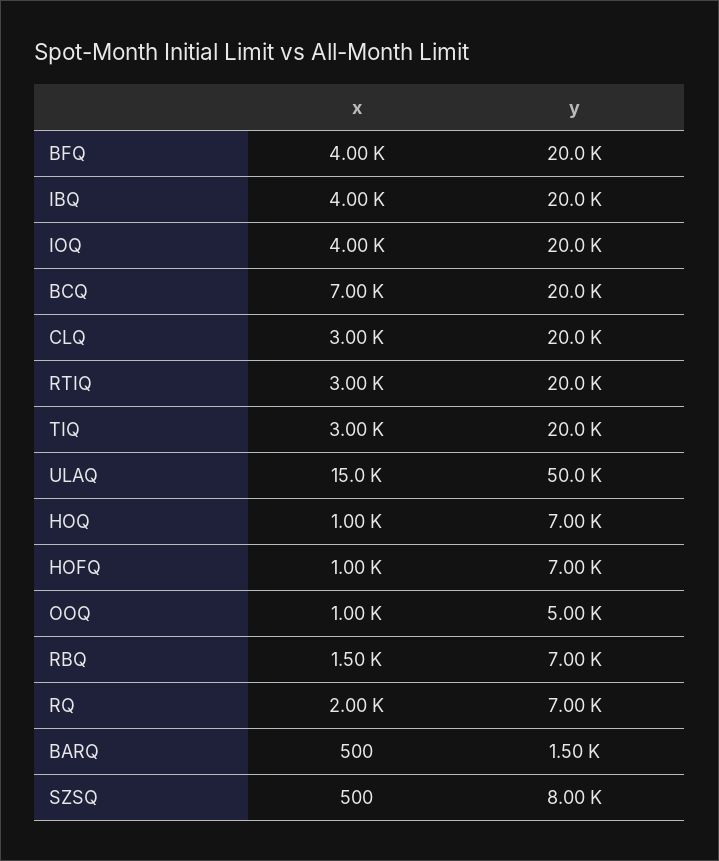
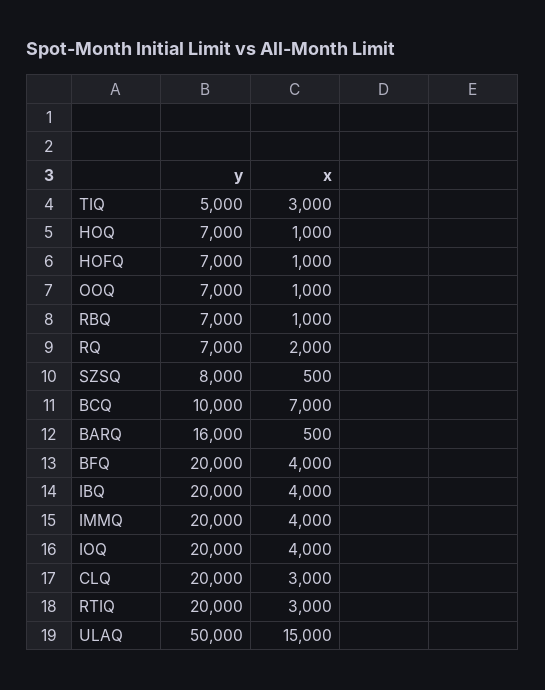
y, BCQ: 20000 -> 10000
y, TIQ: 20000 -> 5000
y, OOQ: 5000 -> 7000
x, RBQ: 1500 -> 1000
y, BARQ: 1500 -> 16000
y, IMMQ: none -> 20000
x, IMMQ: none -> 4000

